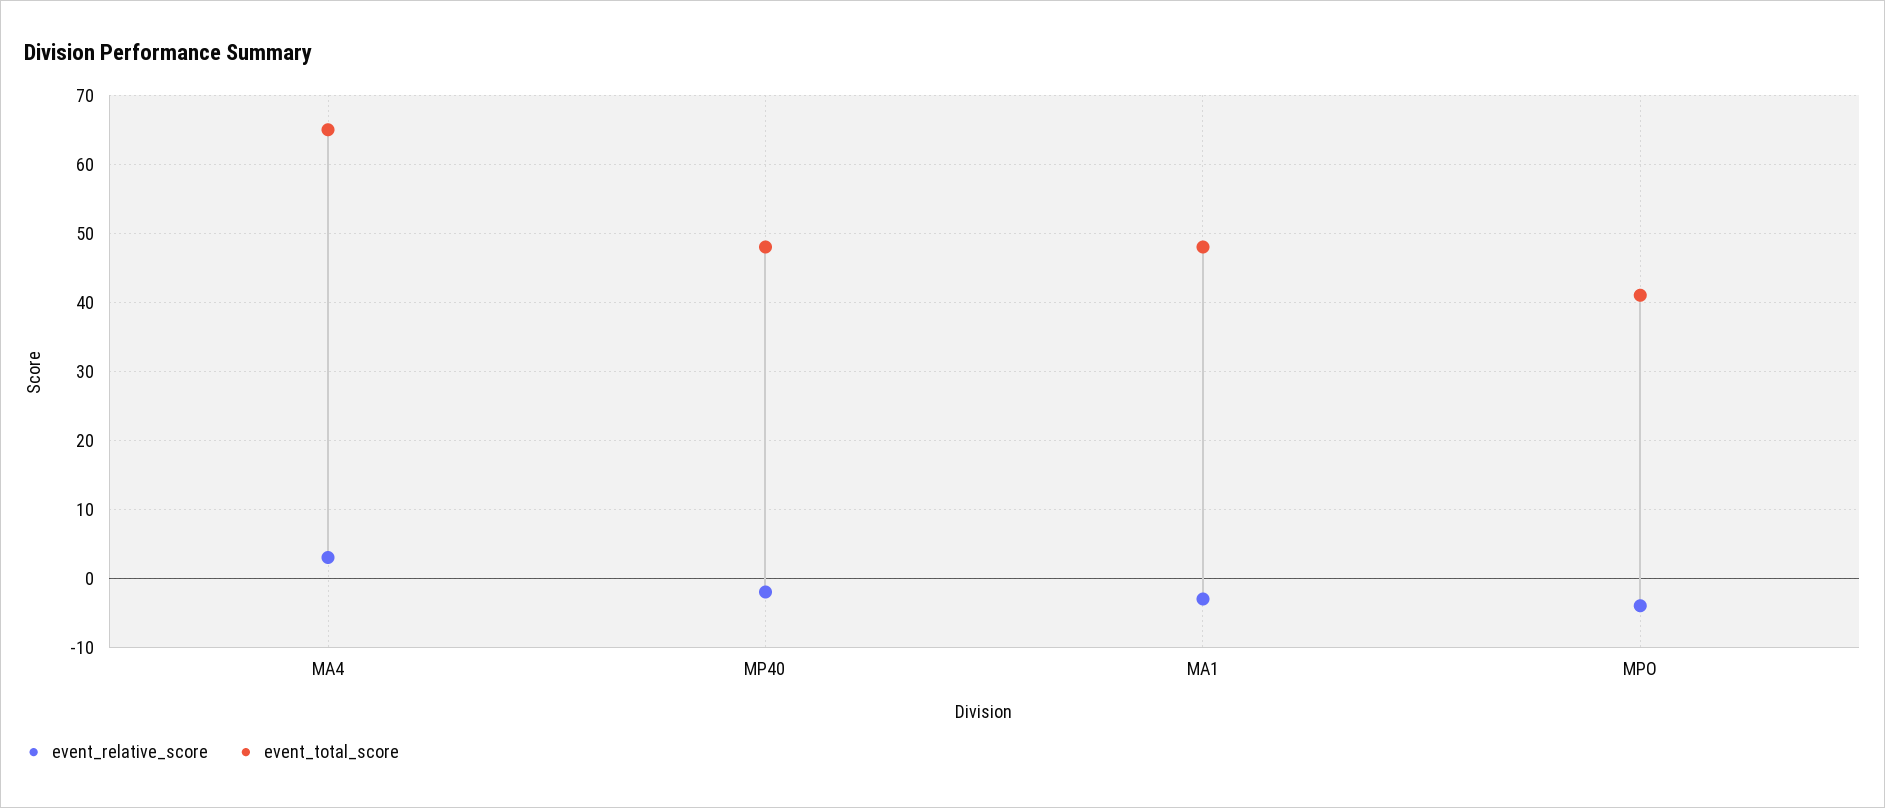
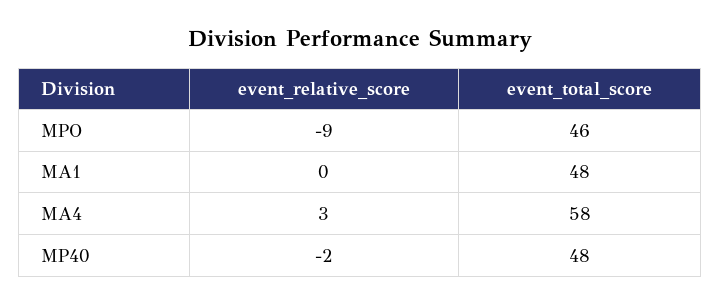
event_total_score, MA4: 65 -> 58
event_relative_score, MA1: -3 -> 0
event_relative_score, MPO: -4 -> -9
event_total_score, MPO: 41 -> 46

